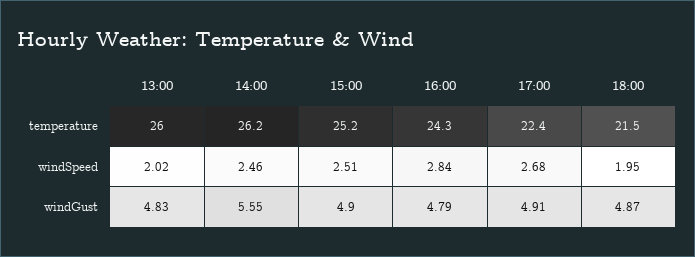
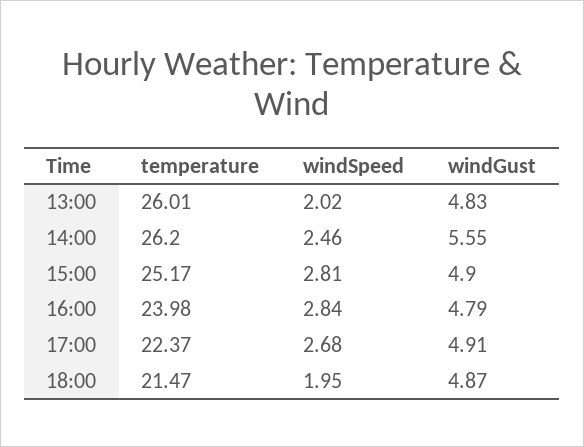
16:00, temperature: 24.3 -> 23.98
15:00, windSpeed: 2.51 -> 2.81

